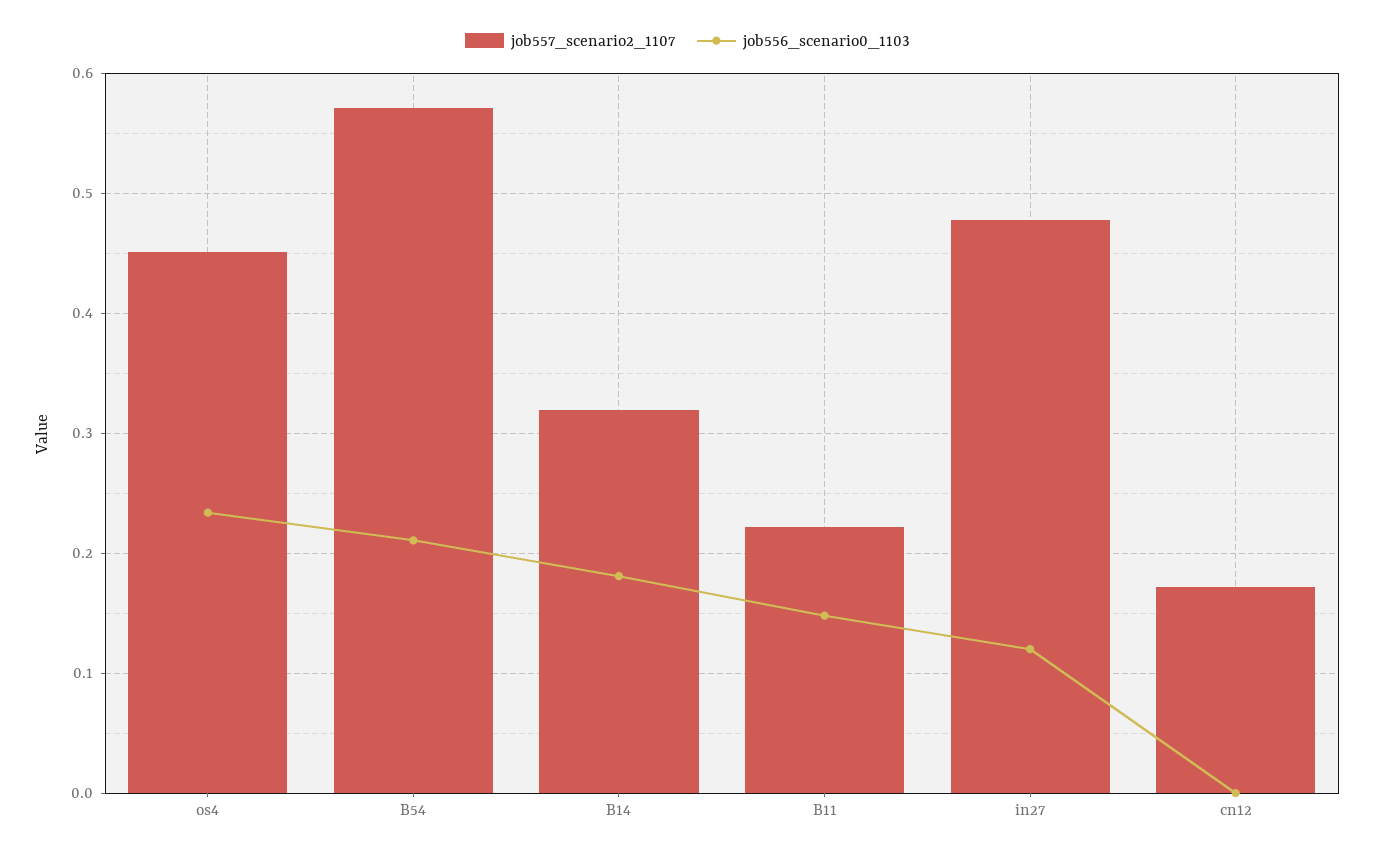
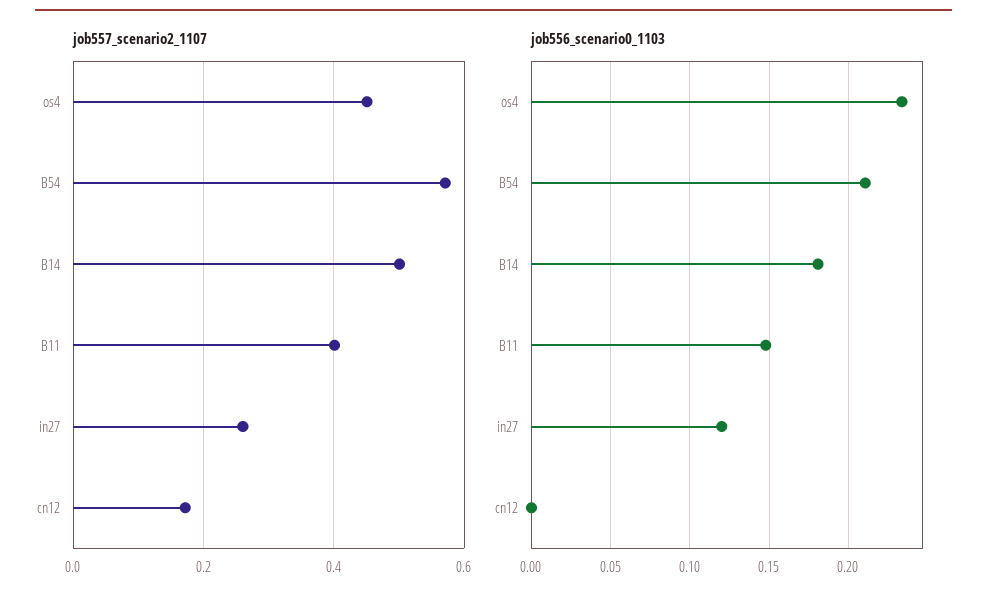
job557_scenario2_1107, B14: 0.32 -> 0.5
job557_scenario2_1107, B11: 0.22 -> 0.4
job557_scenario2_1107, in27: 0.48 -> 0.26

